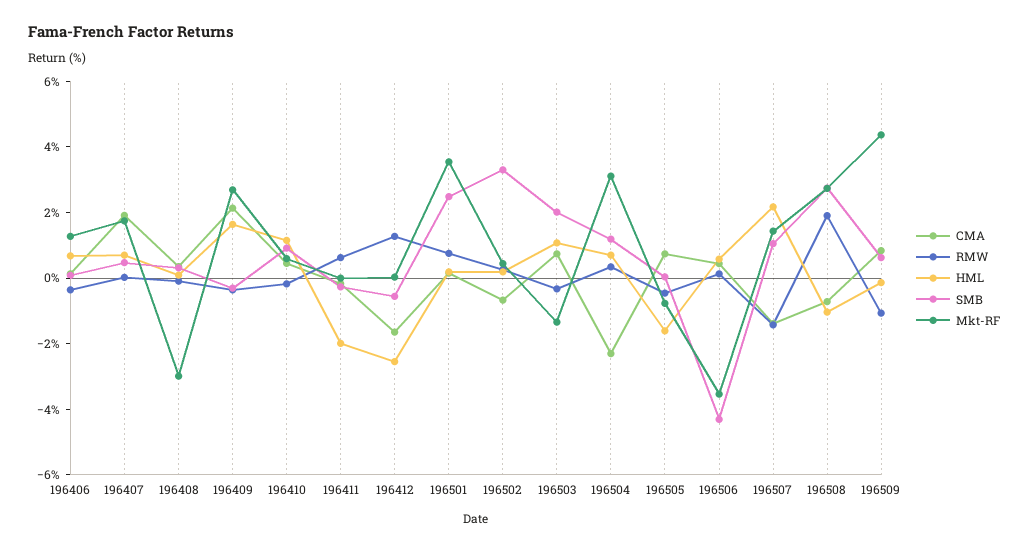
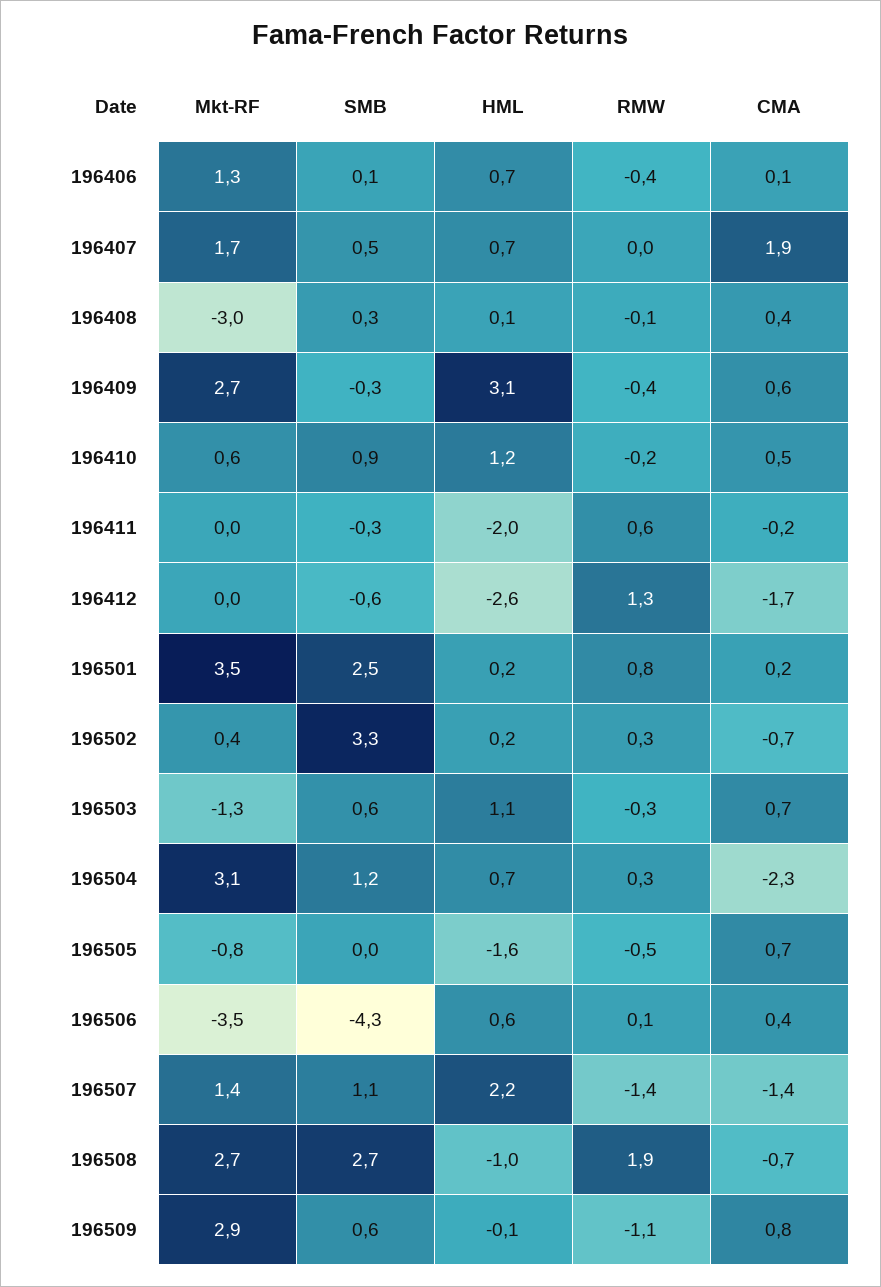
CMA, 196409: 2 -> 0.6
HML, 196409: 1.5 -> 3.1
SMB, 196503: 2 -> 0.6
Mkt-RF, 196509: 4.5 -> 2.9

